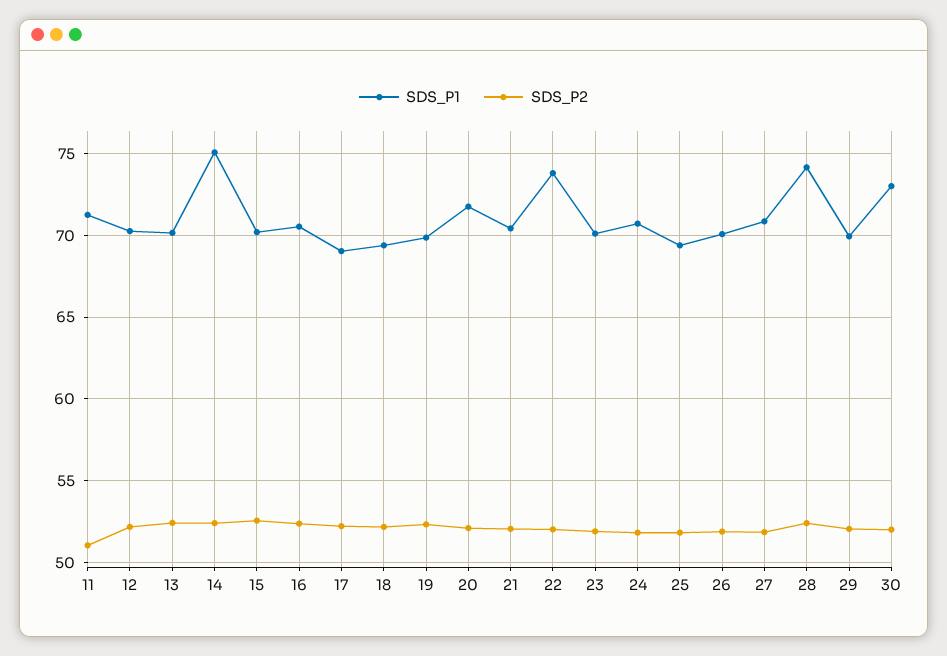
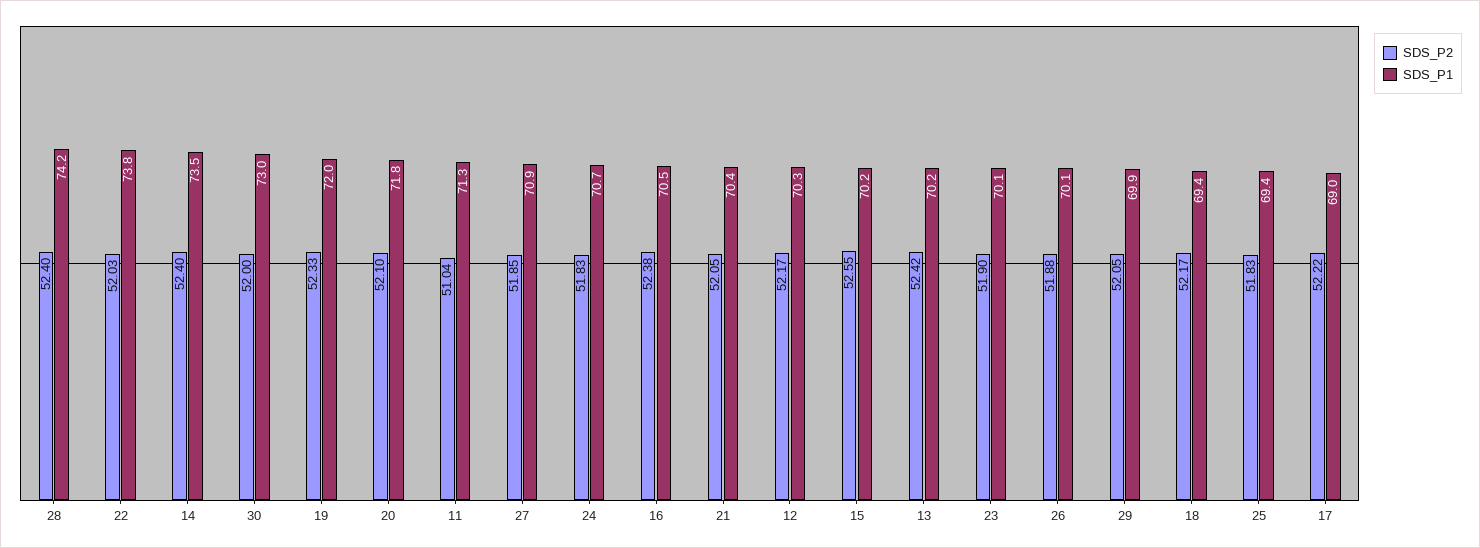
SDS_P1, 14: 75 -> 73.5
SDS_P1, 19: 70 -> 72

